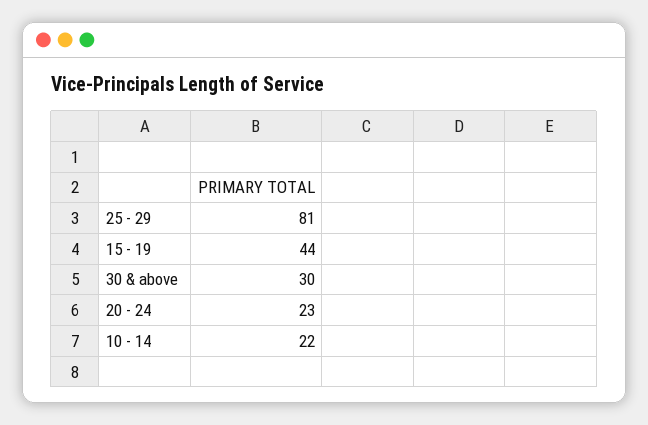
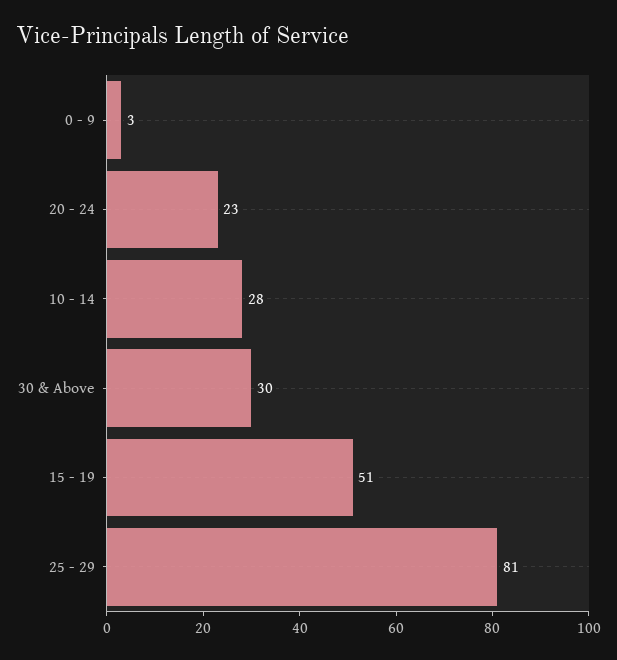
15 - 19: 44 -> 51
10 - 14: 22 -> 28
0 - 9: none -> 3

